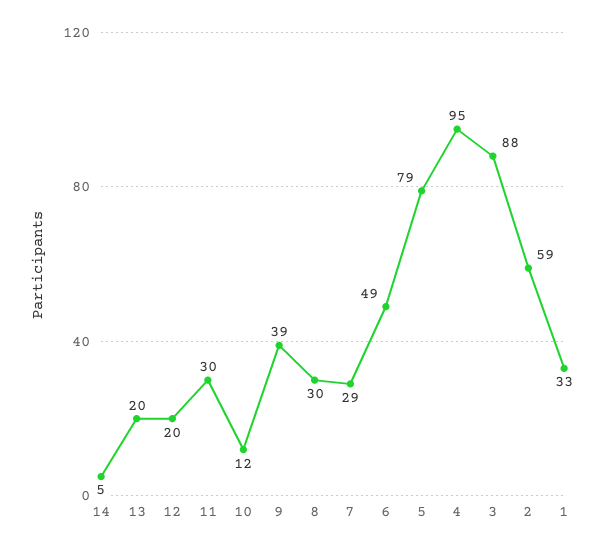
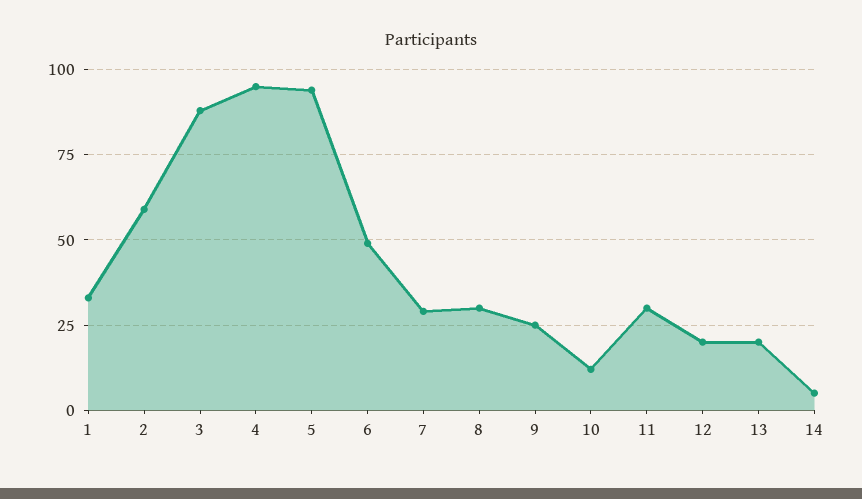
9: 39 -> 25
5: 79 -> 95

